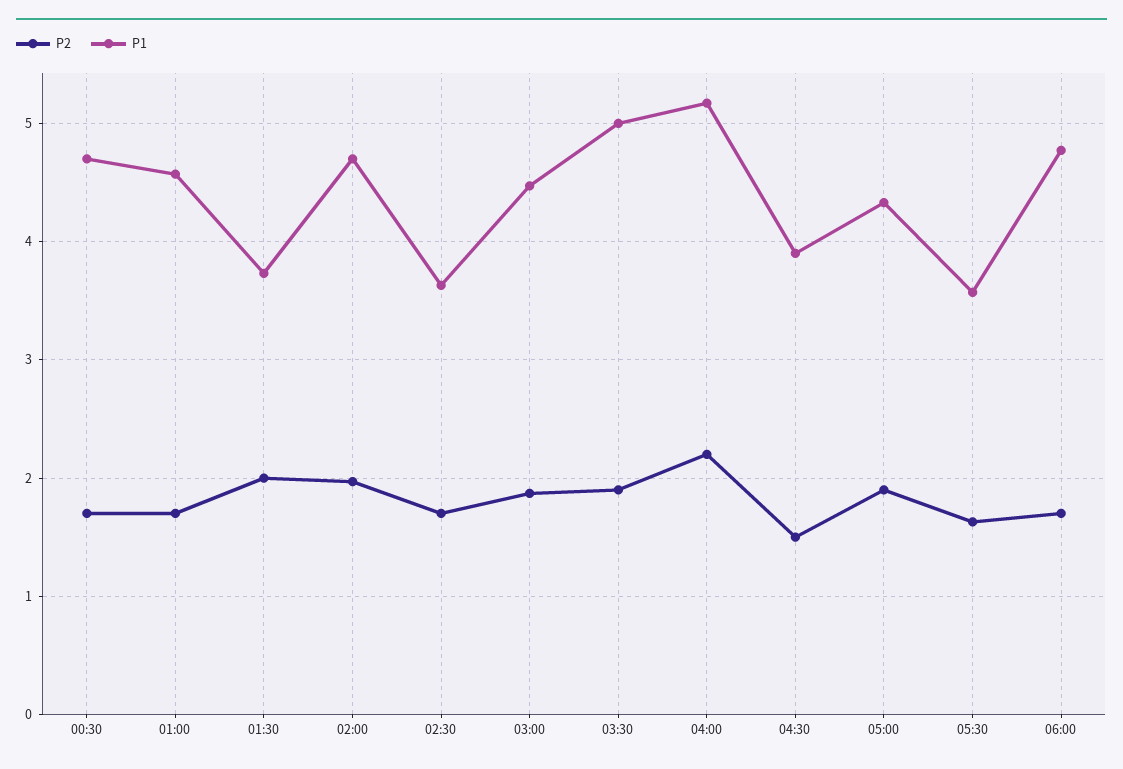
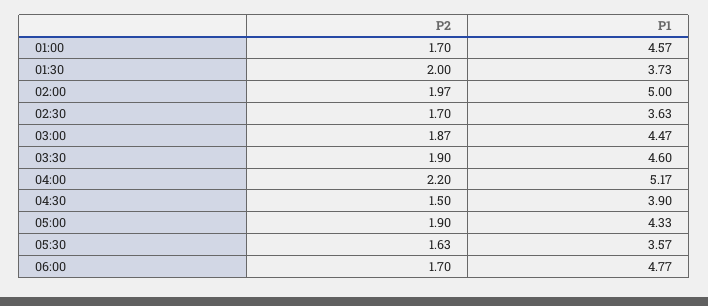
P2, 00:30: 1.7 -> none
P1, 00:30: 4.7 -> none
P1, 02:00: 4.7 -> 5
P1, 03:30: 5 -> 4.6

